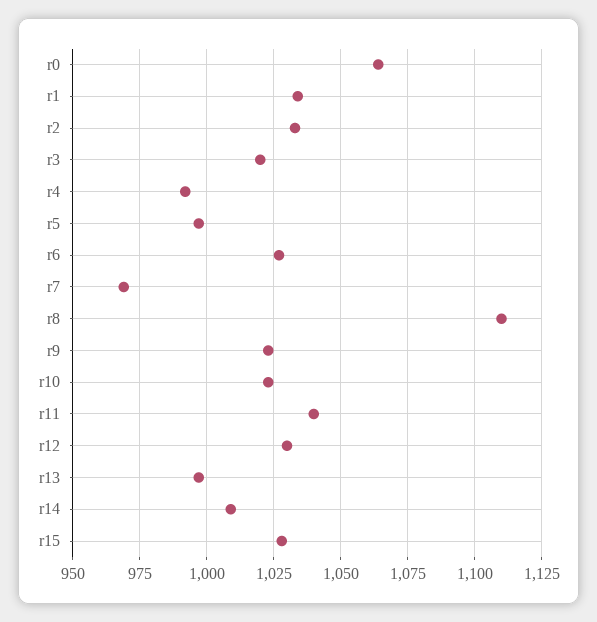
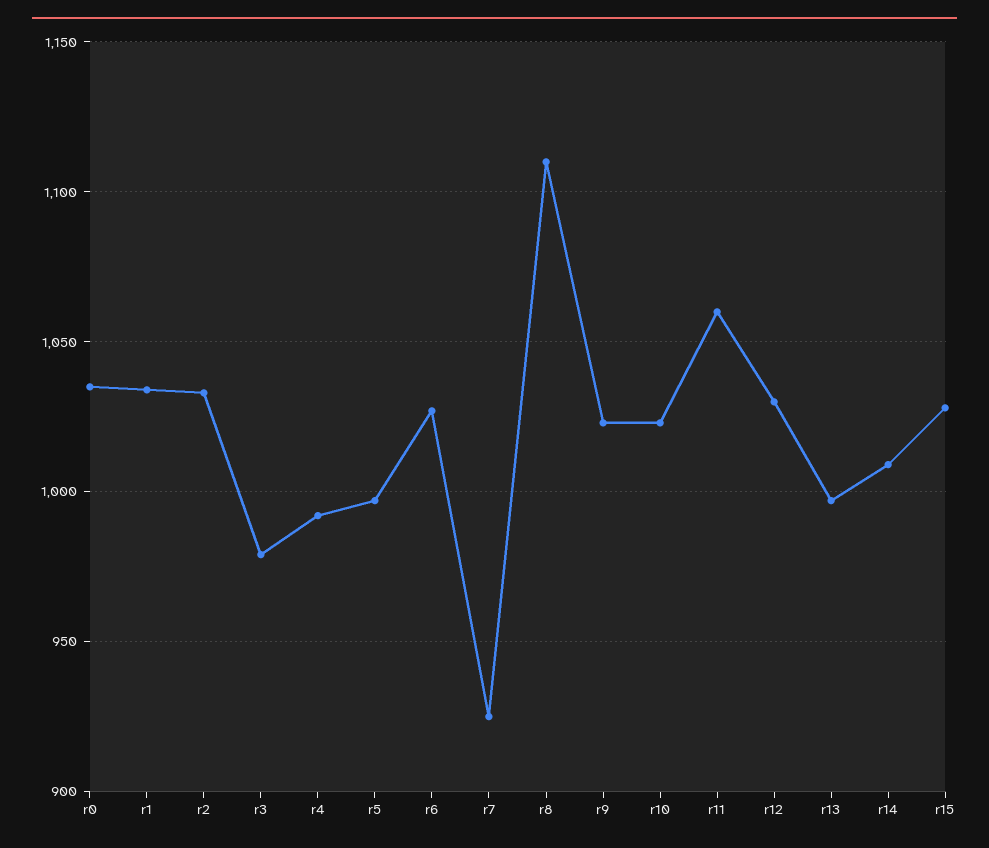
r0: 1065 -> 1035
r3: 1020 -> 980
r7: 970 -> 925
r11: 1040 -> 1060

